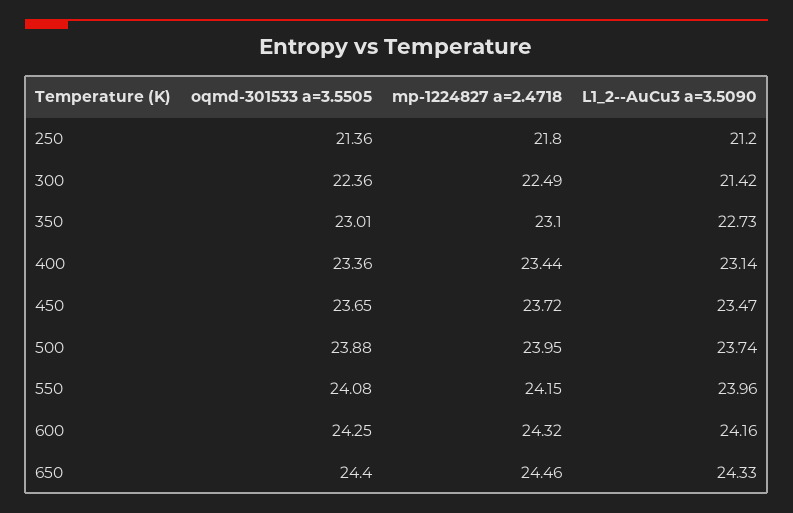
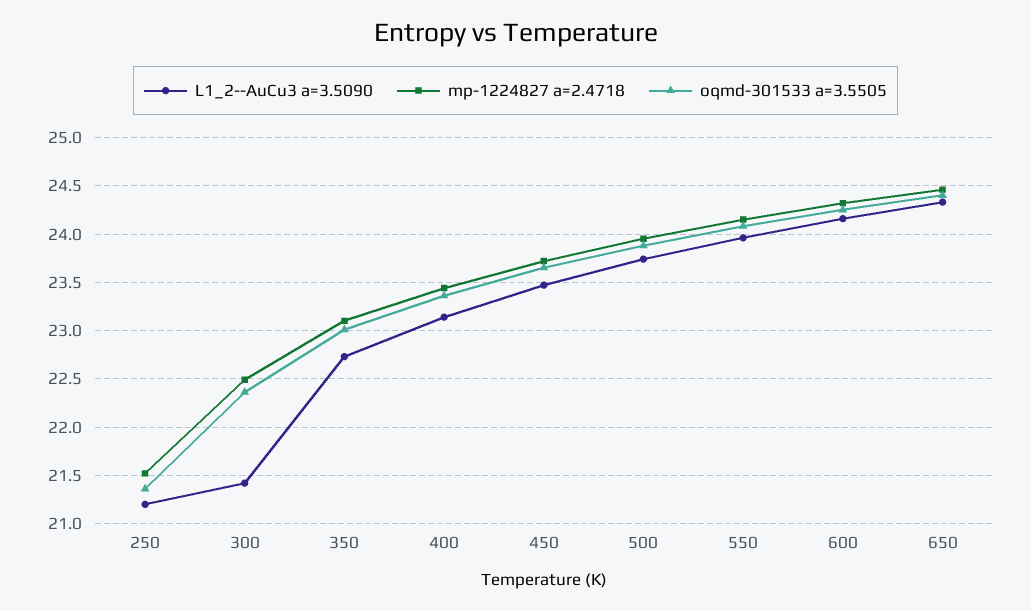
mp-1224827 a=2.4718, 250: 21.8 -> 21.5

